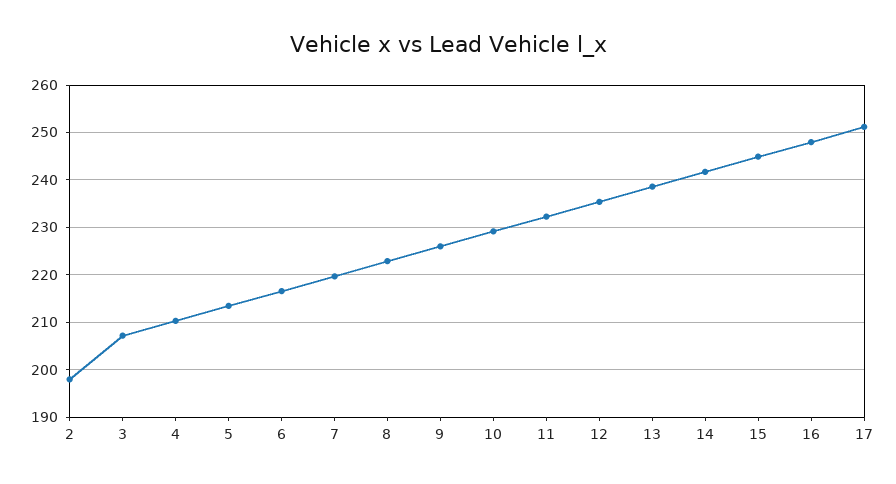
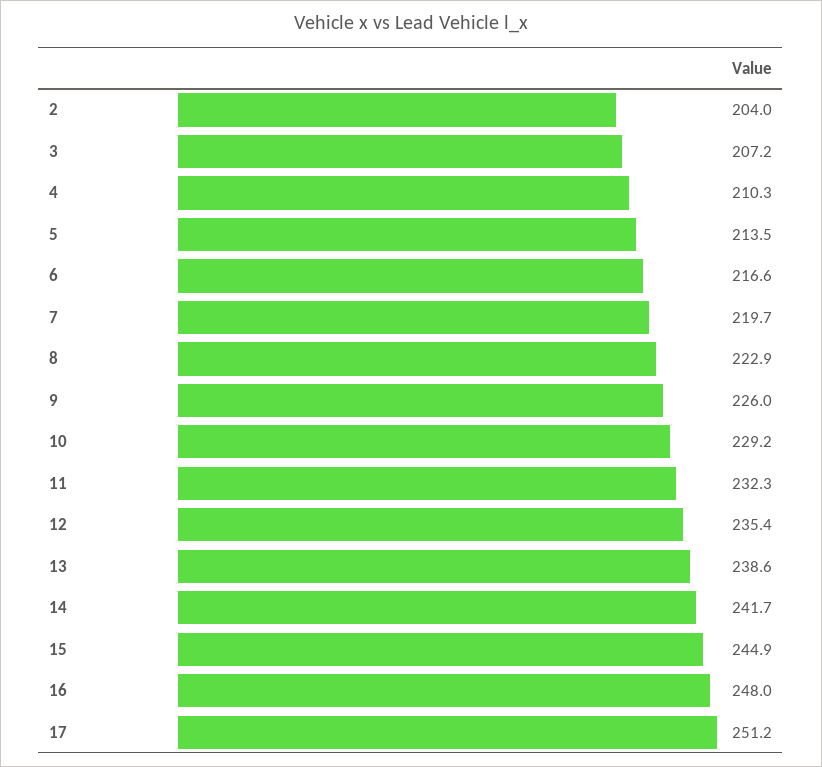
2: 198 -> 204

